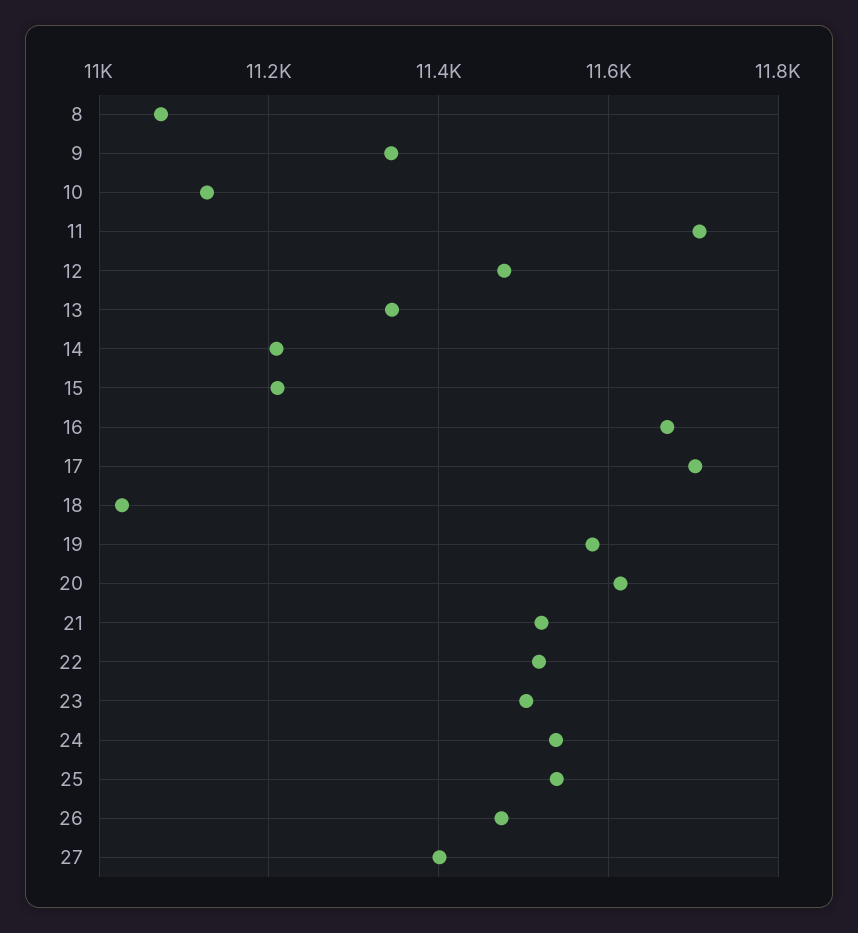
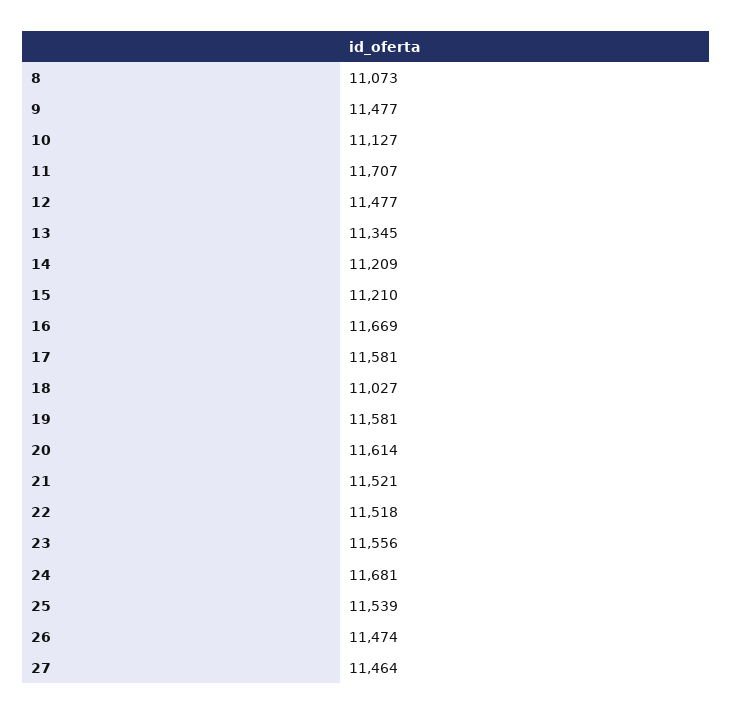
9: 11340 -> 11477
17: 11700 -> 11581
23: 11500 -> 11556
24: 11540 -> 11681
27: 11400 -> 11464

